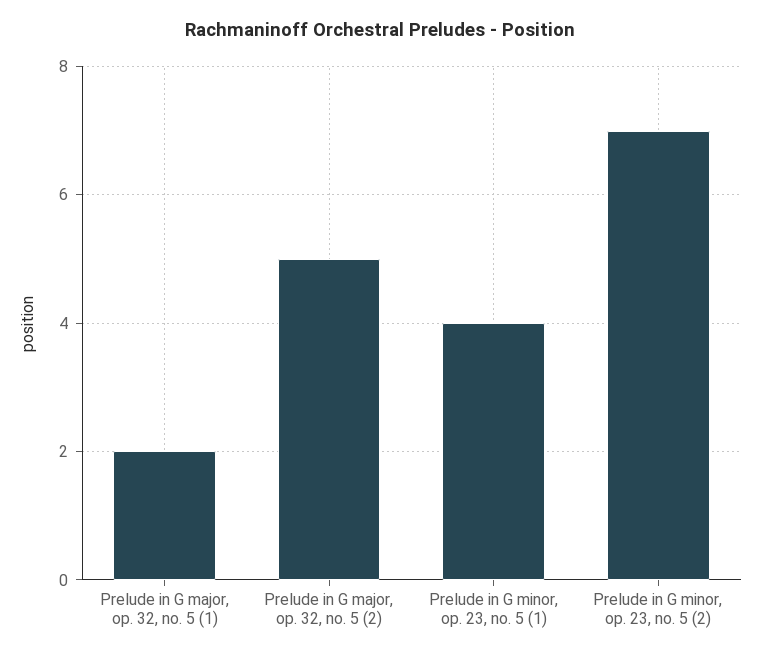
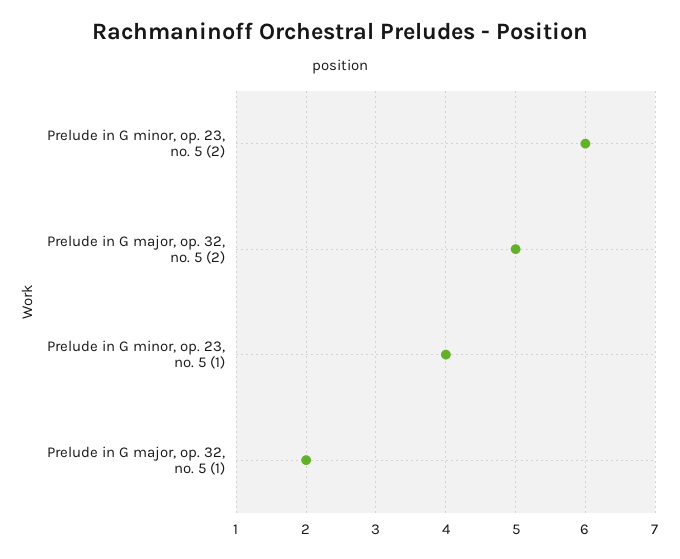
Prelude in G minor, op. 23, no. 5 (2): 7 -> 6

